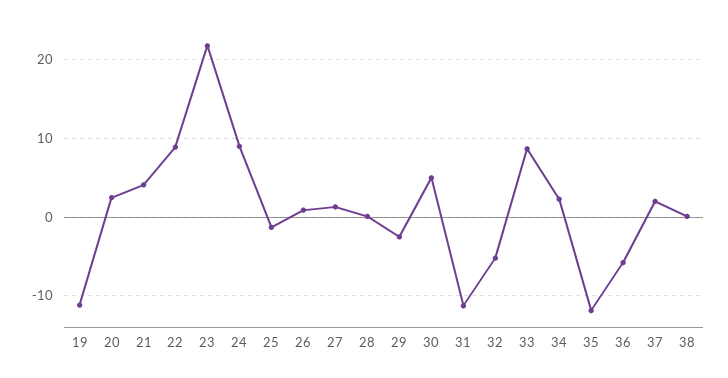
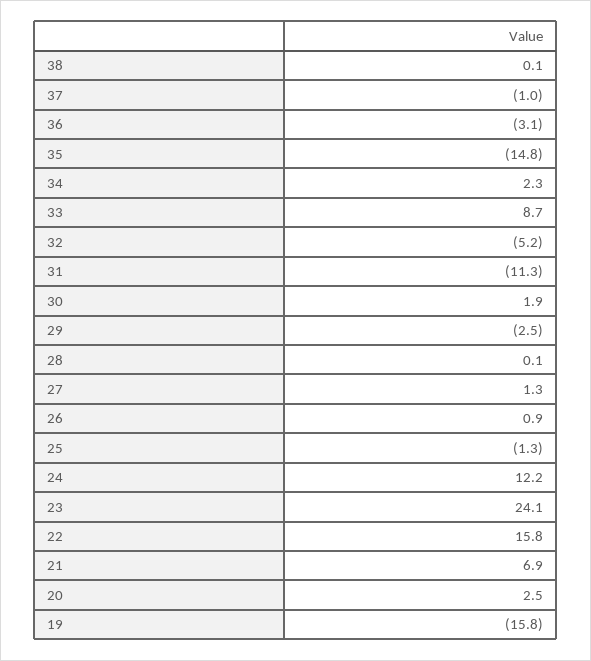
19: -11 -> -15.8
21: 4 -> 6.9
22: 9 -> 15.8
23: 22 -> 24.1
24: 9 -> 12.2
30: 5 -> 1.9
35: -12 -> -14.8
36: -6 -> -3.1
37: 2 -> -1

